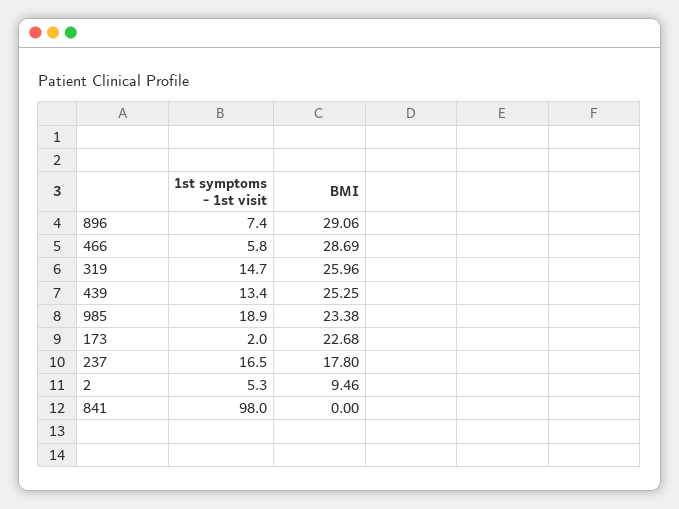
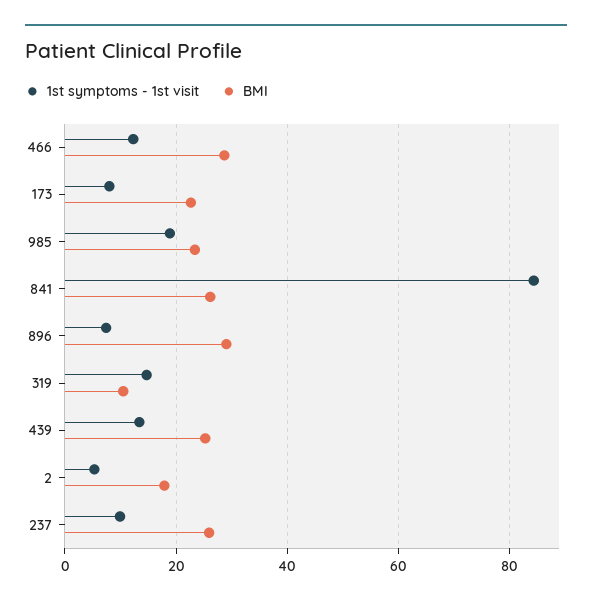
1st symptoms - 1st visit, 466: 5.8 -> 12
BMI, 319: 25.96 -> 10
1st symptoms - 1st visit, 173: 2 -> 8
1st symptoms - 1st visit, 237: 16.5 -> 10
BMI, 237: 17.8 -> 26
BMI, 2: 9.46 -> 18
1st symptoms - 1st visit, 841: 98 -> 84
BMI, 841: 0 -> 26

